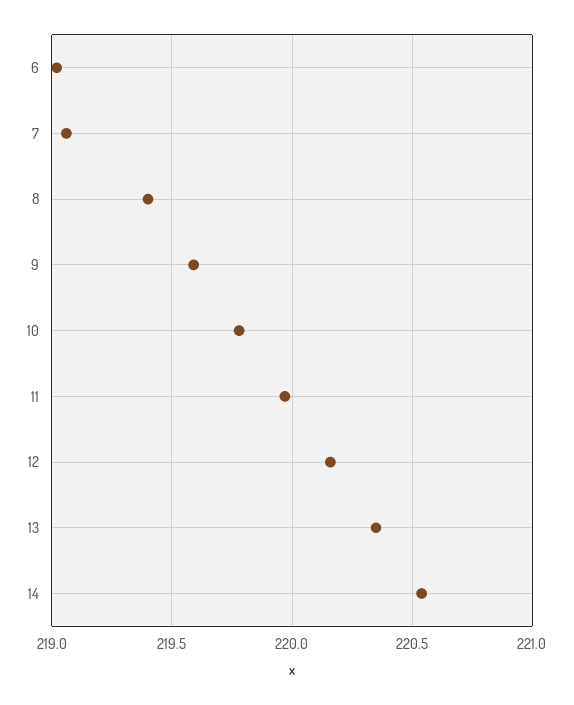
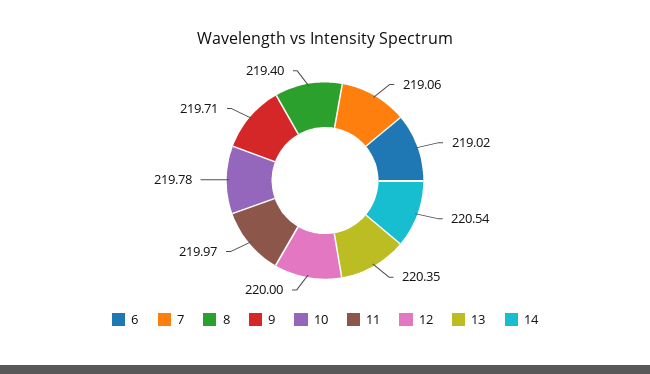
9: 219.6 -> 219.71
12: 220.15 -> 220

